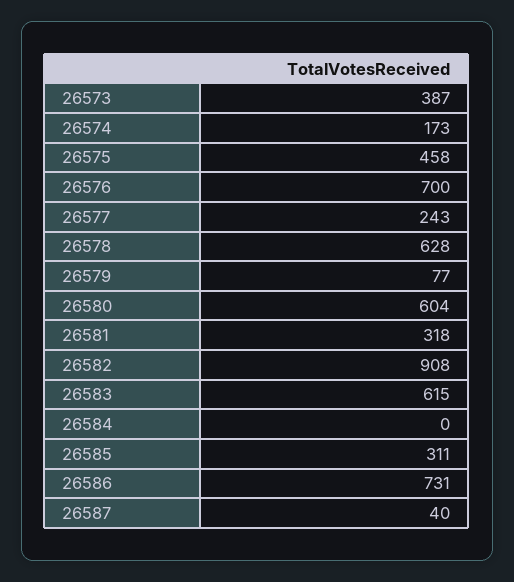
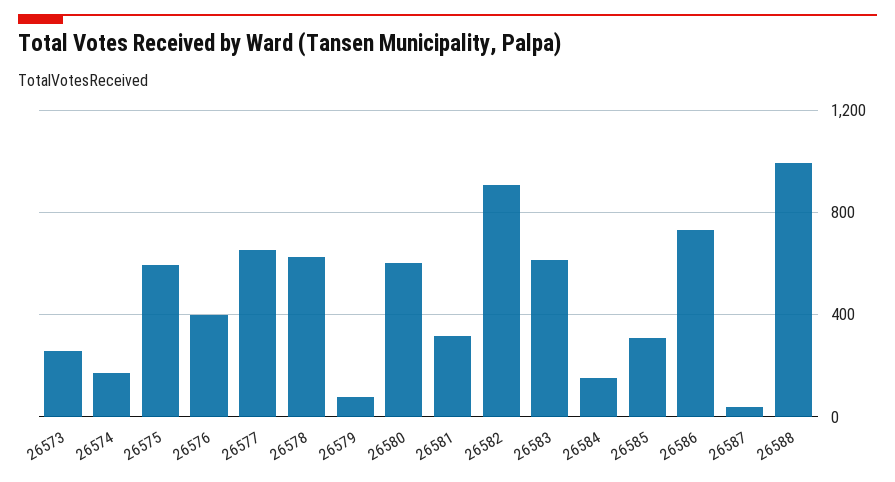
26573: 387 -> 250
26575: 458 -> 600
26576: 700 -> 400
26577: 243 -> 650
26584: 0 -> 150
26588: none -> 1000

